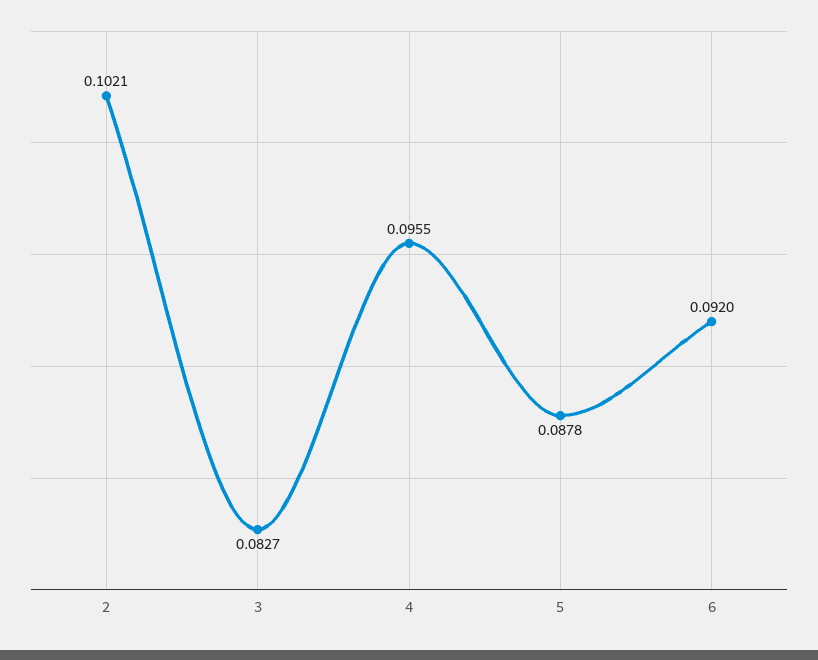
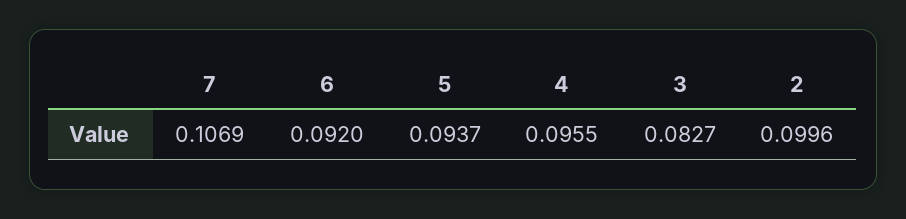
2: 0.1021 -> 0.0996
5: 0.0878 -> 0.0937
7: none -> 0.1069

